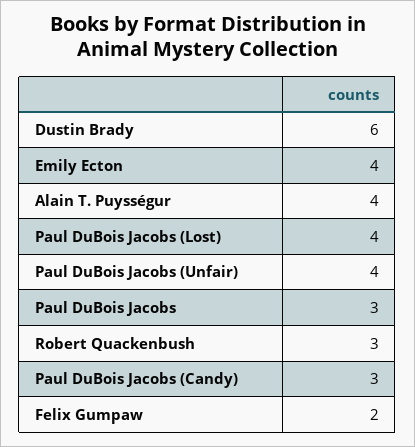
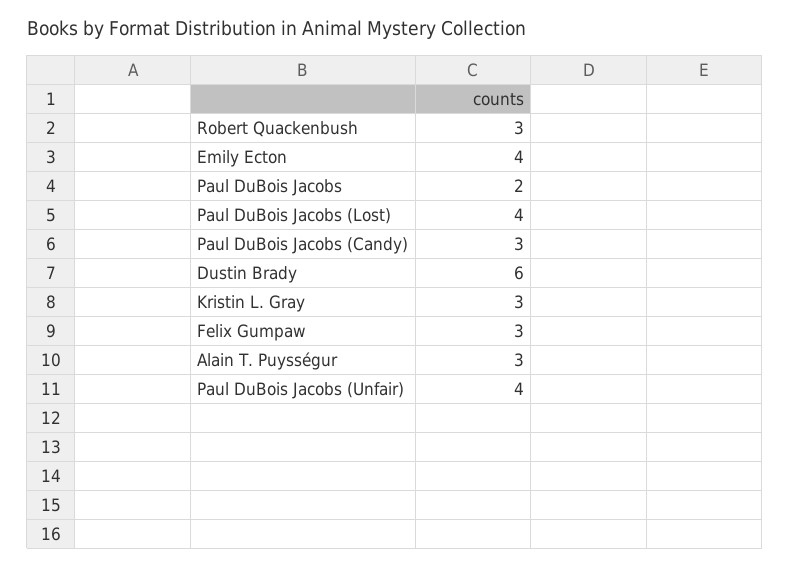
Alain T. Puysségur: 4 -> 3
Paul DuBois Jacobs: 3 -> 2
Felix Gumpaw: 2 -> 3
Kristin L. Gray: none -> 3

